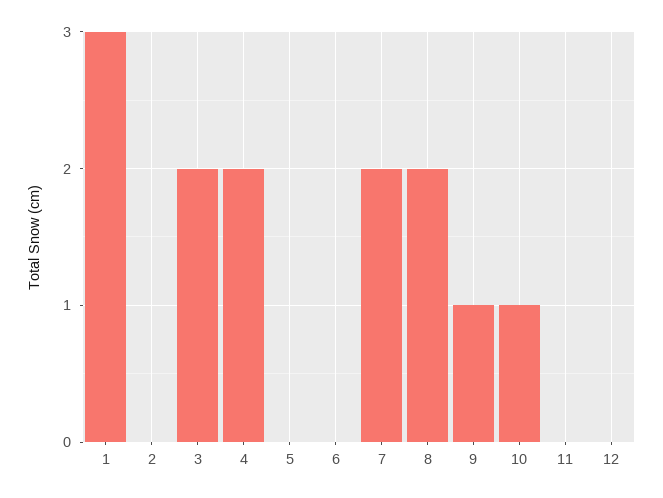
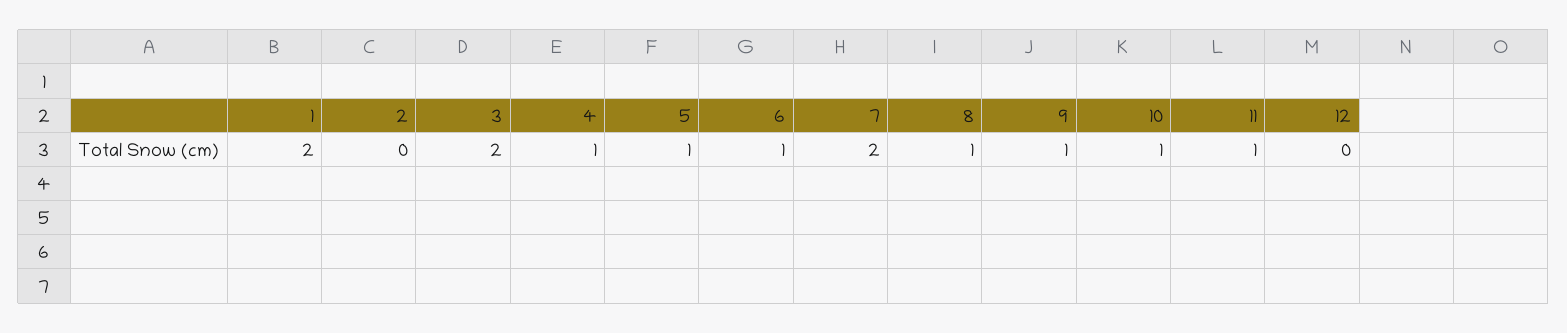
1: 3 -> 2
4: 2 -> 1
5: 0 -> 1
6: 0 -> 1
8: 2 -> 1
11: 0 -> 1

